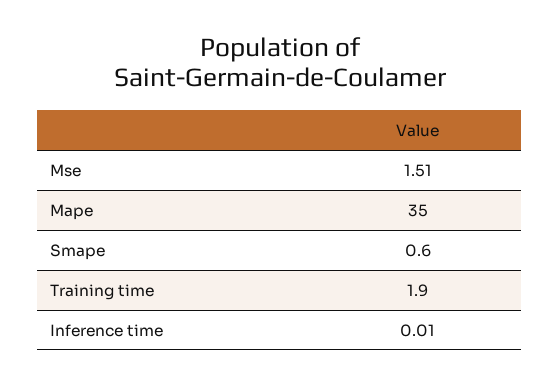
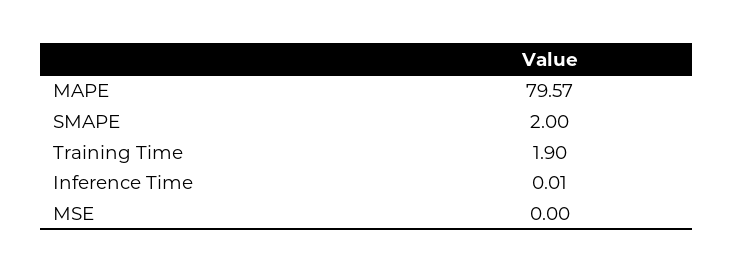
Mse: 1.51 -> 0
Mape: 35 -> 79.57
Smape: 0.6 -> 2

